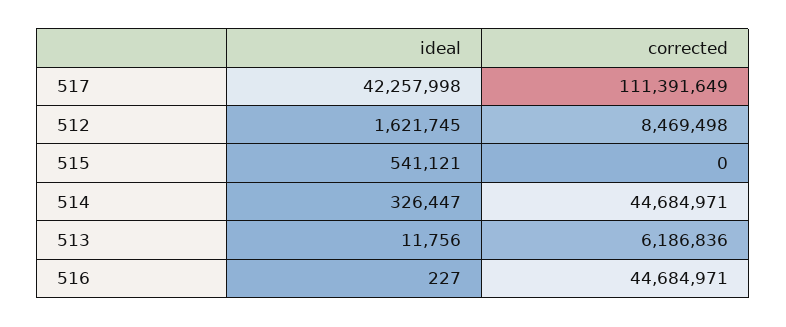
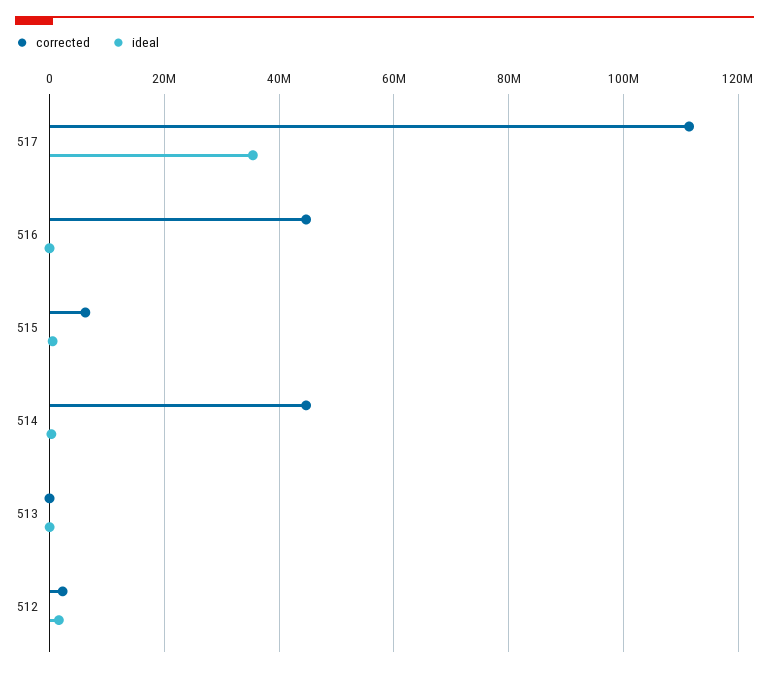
ideal, 517: 42257998 -> 36000000
corrected, 512: 8469498 -> 2000000
corrected, 515: 0 -> 6000000
corrected, 513: 6186836 -> 0

